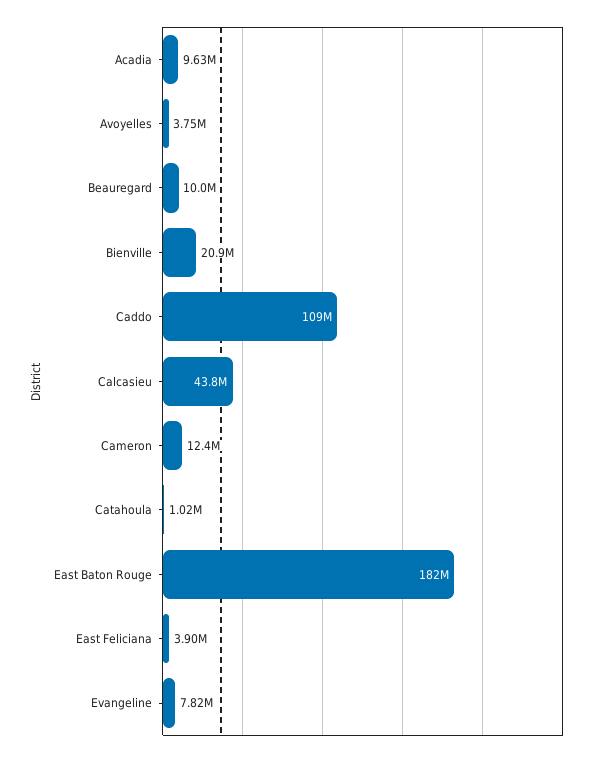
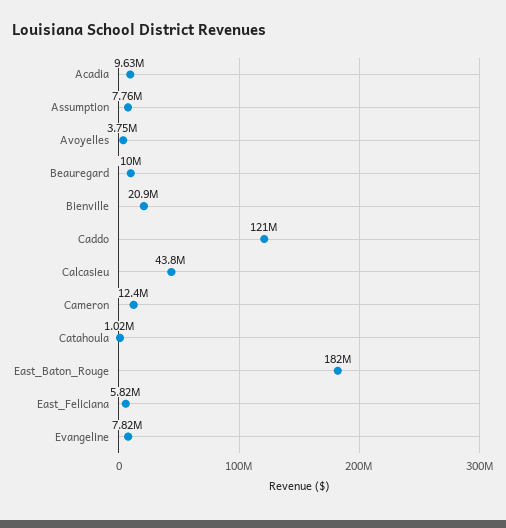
Caddo: 109000000 -> 121000000
East Feliciana: 3900000 -> 5820000
Assumption: none -> 7760000

